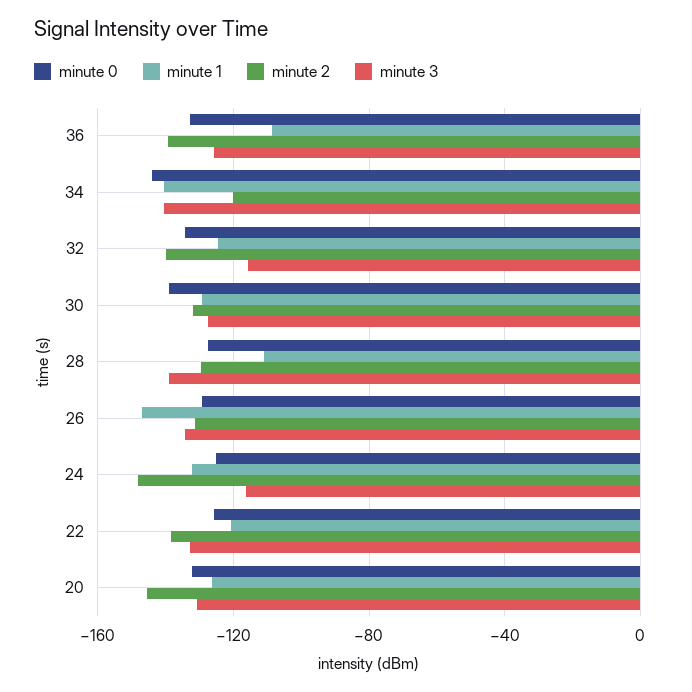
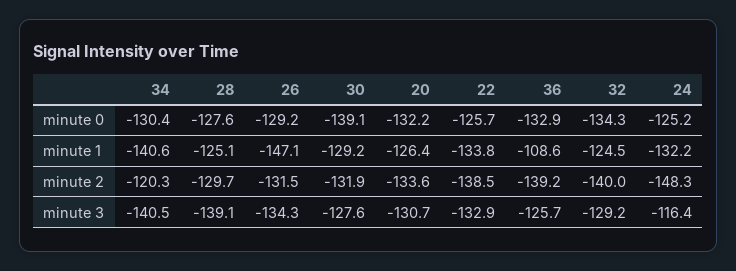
minute 0, 34: -145 -> -130.4
minute 3, 32: -115 -> -129.2
minute 1, 28: -110 -> -125.1
minute 1, 22: -120 -> -133.8
minute 2, 20: -145 -> -133.6

